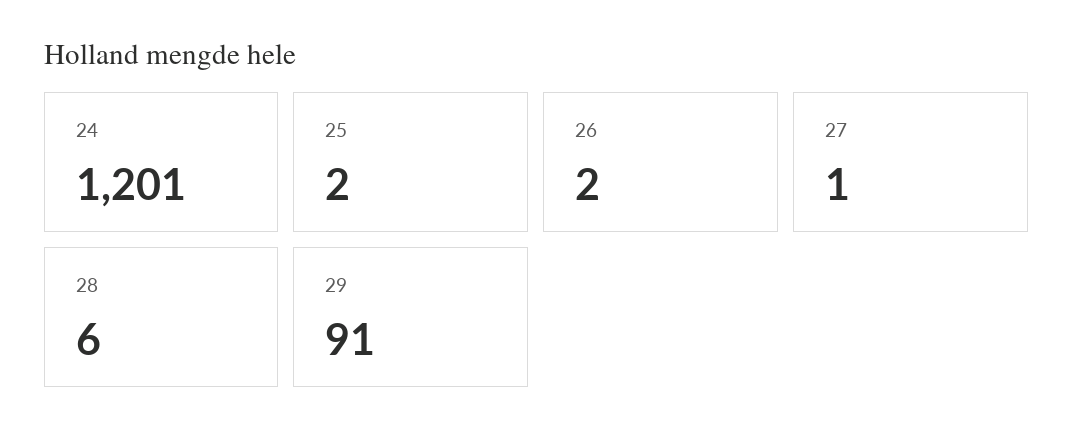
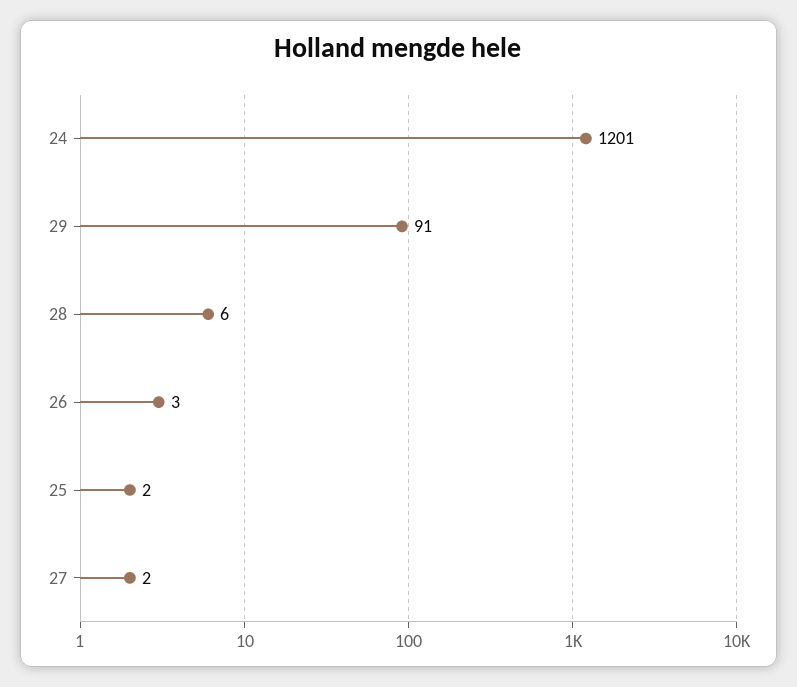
26: 2 -> 3
27: 1 -> 2

